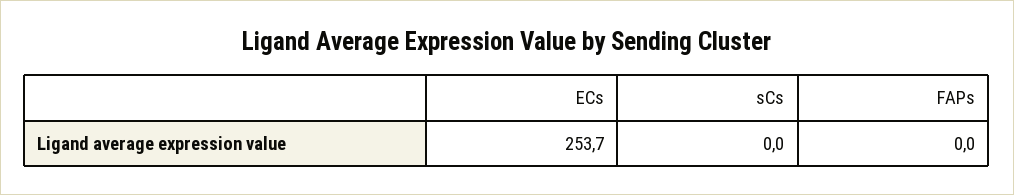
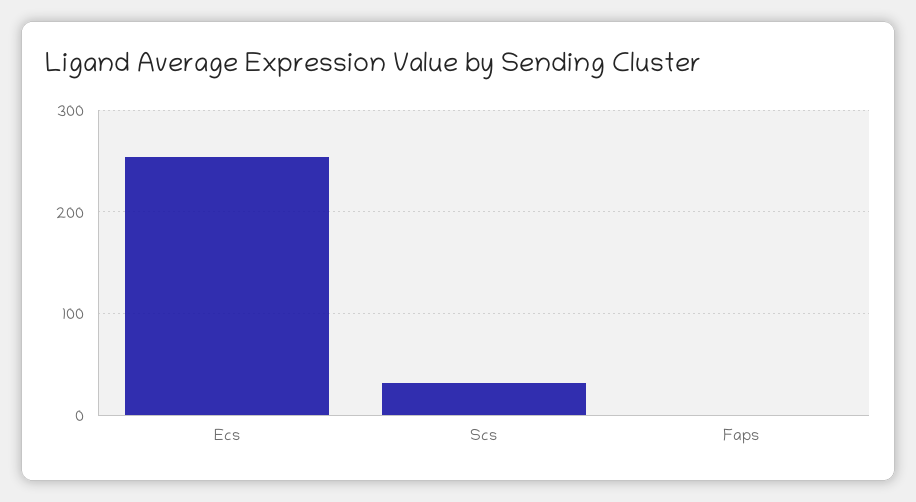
sCs: 0 -> 30

